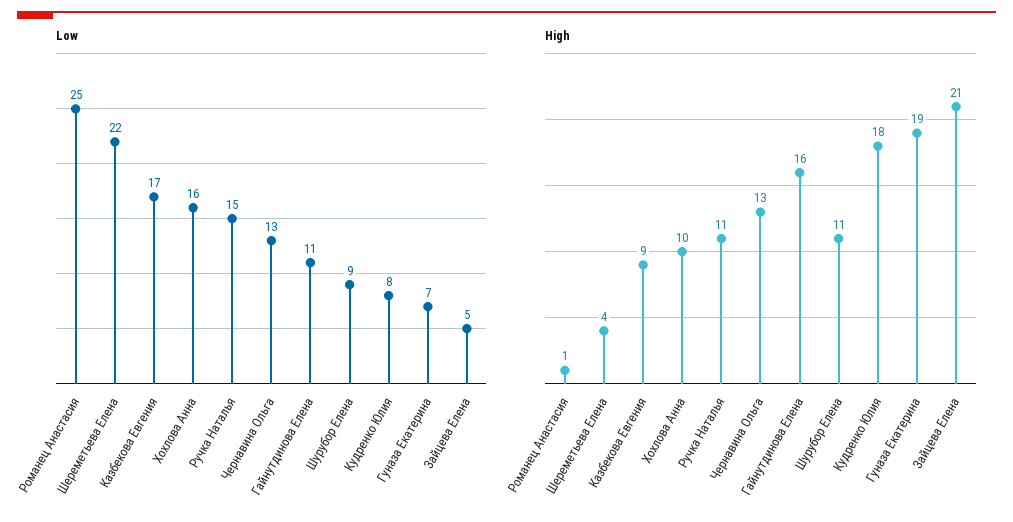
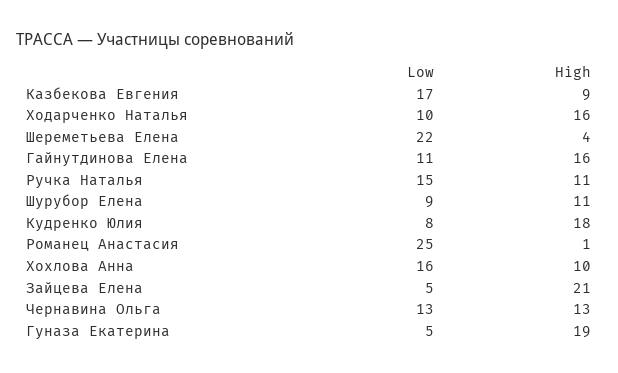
Low, Гуназа Екатерина: 7 -> 5
Low, Ходарченко Наталья: none -> 10
High, Ходарченко Наталья: none -> 16

